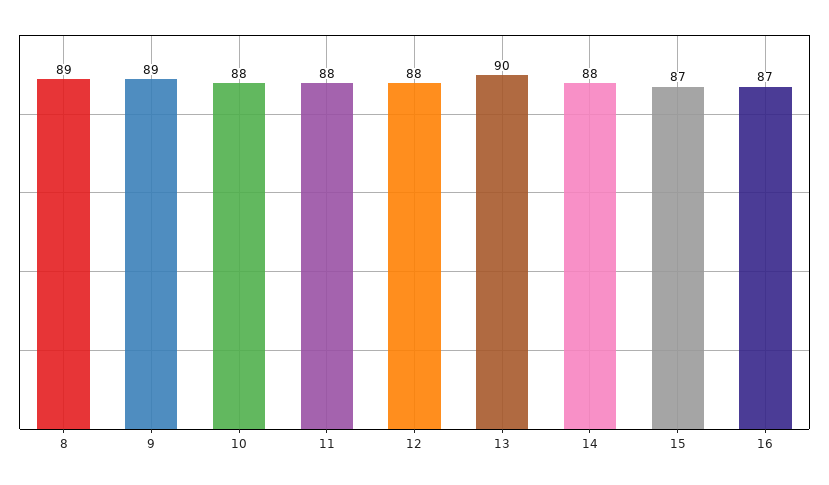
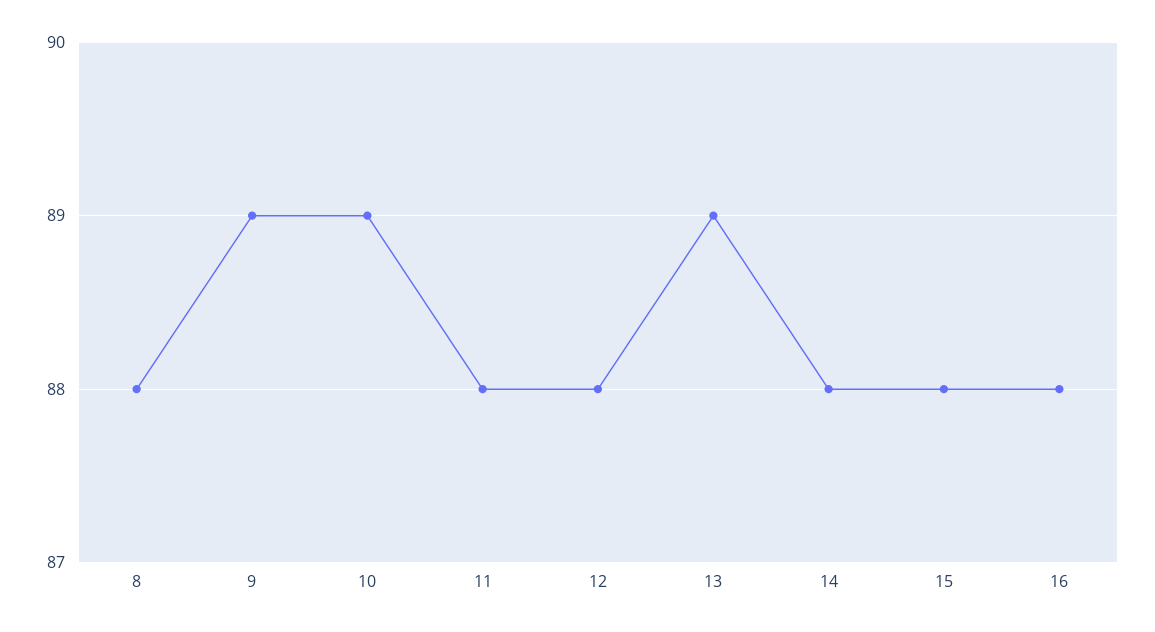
8: 89 -> 88
10: 88 -> 89
13: 90 -> 89
15: 87 -> 88
16: 87 -> 88

